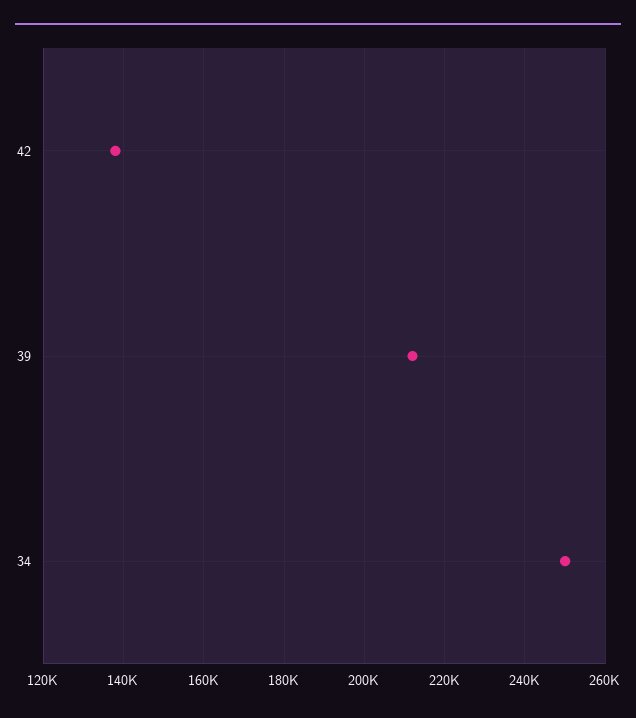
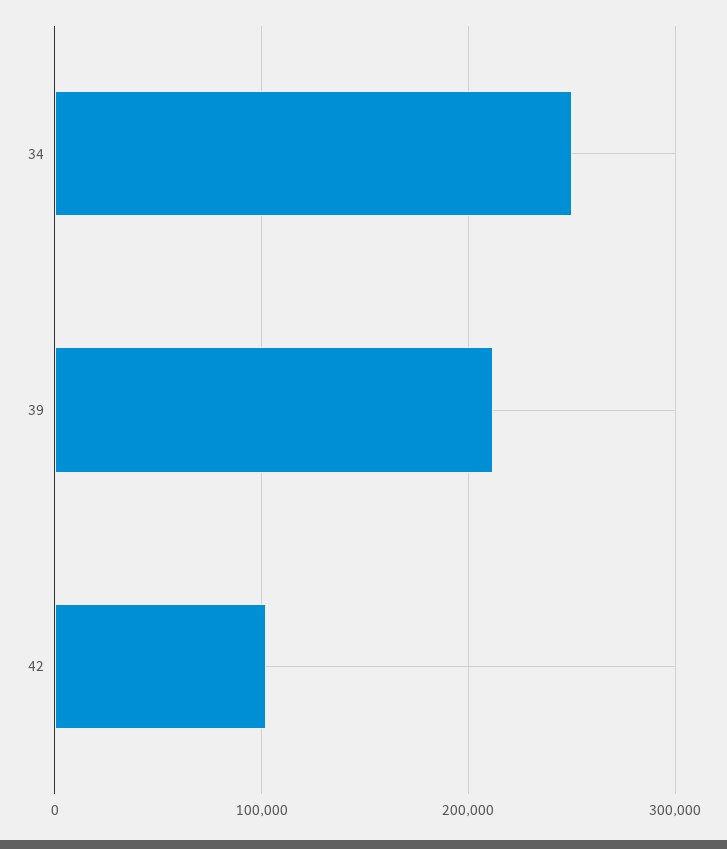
42: 138000 -> 100000

